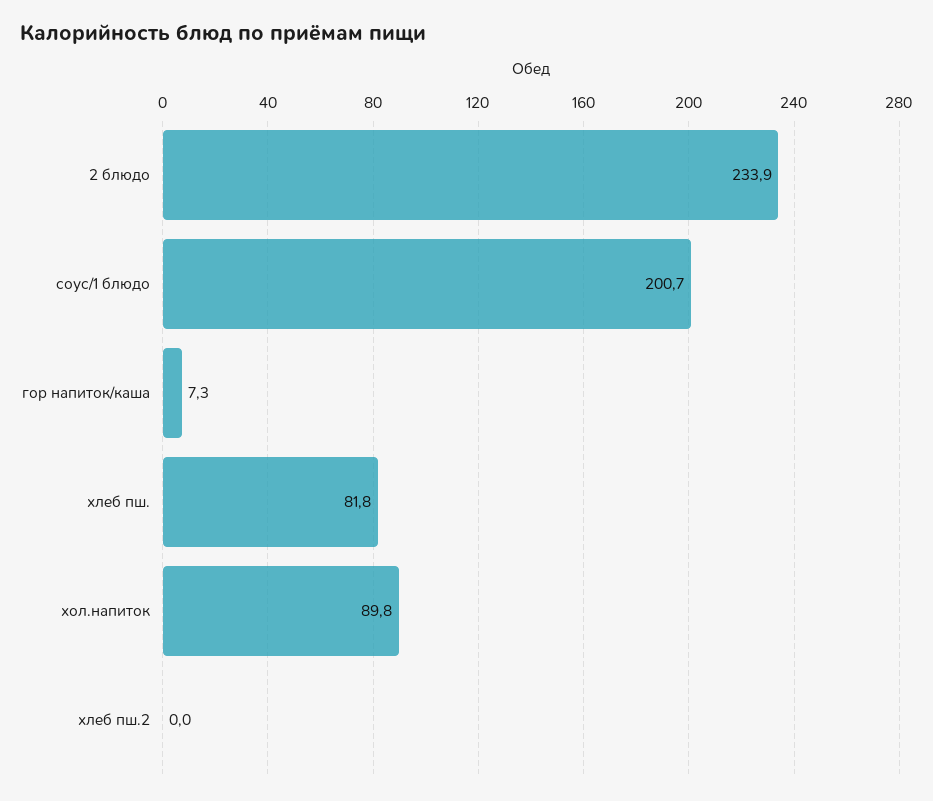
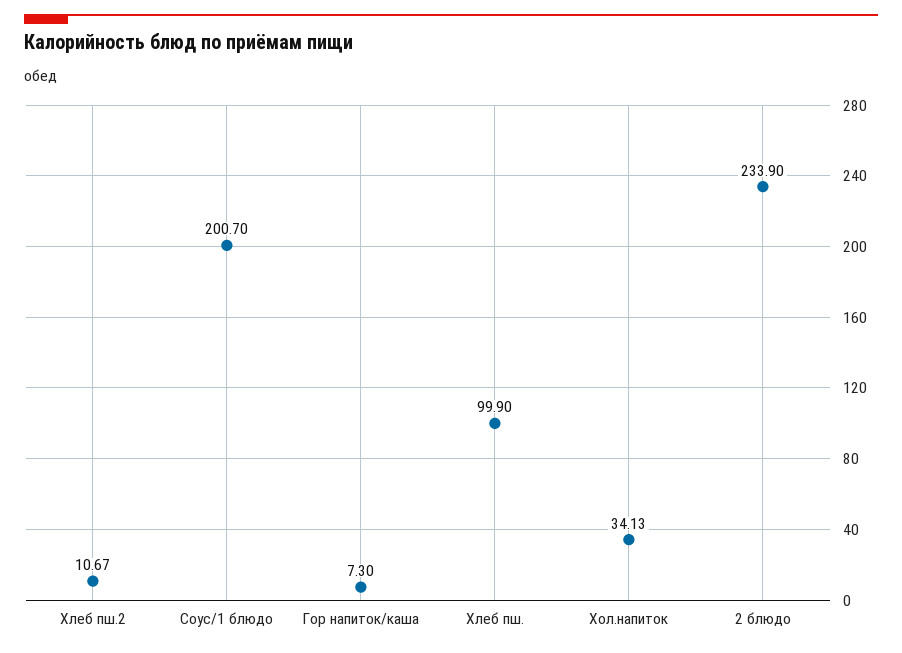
хлеб пш.: 81.8 -> 99.9
хол.напиток: 89.8 -> 34.13
хлеб пш.2: 0 -> 10.67

